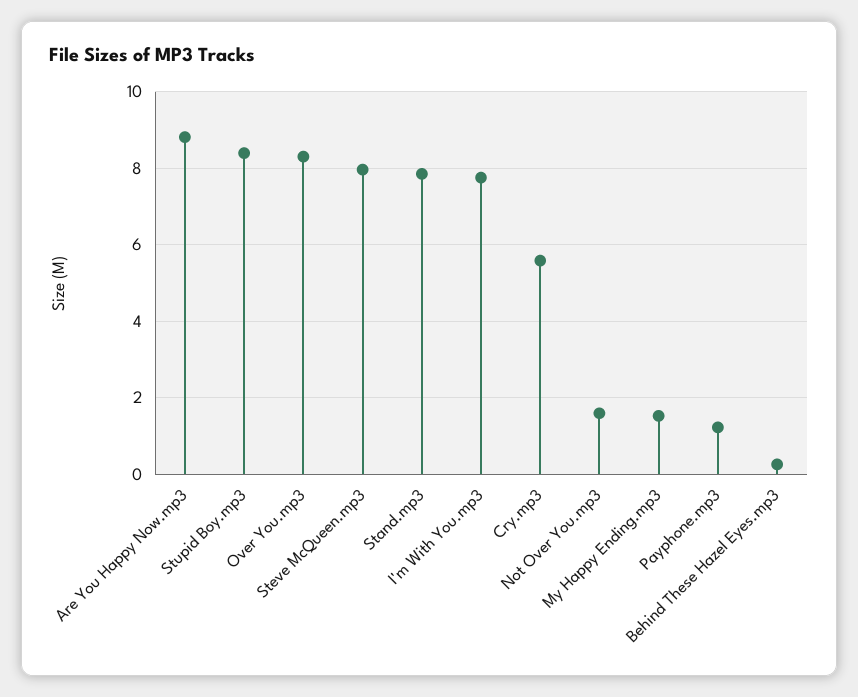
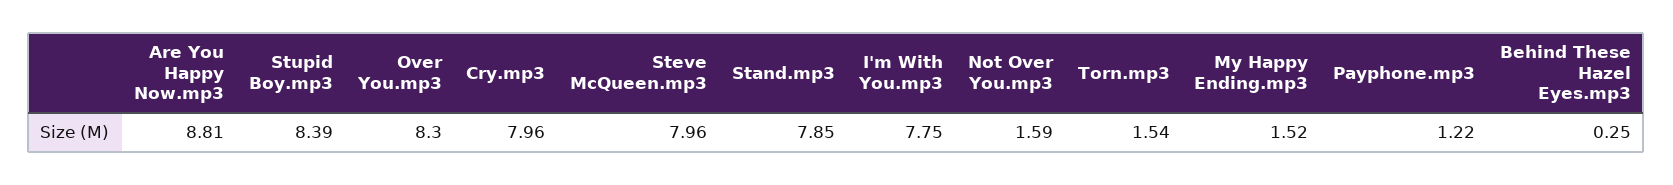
Cry.mp3: 5.6 -> 7.96
Torn.mp3: none -> 1.54

